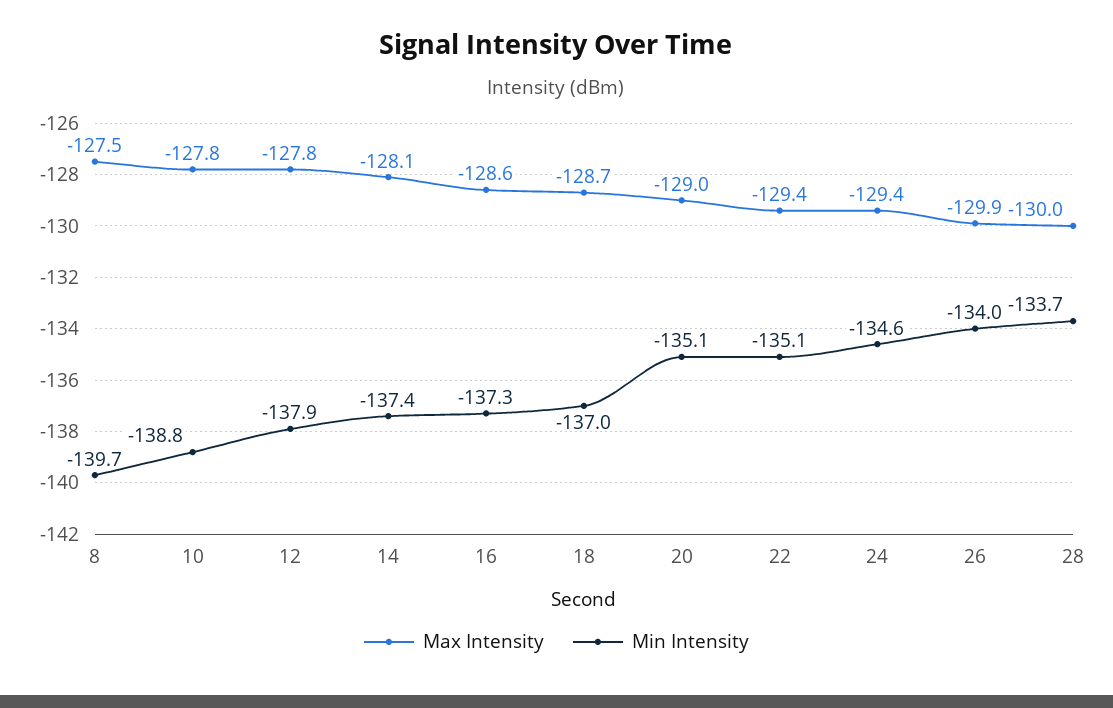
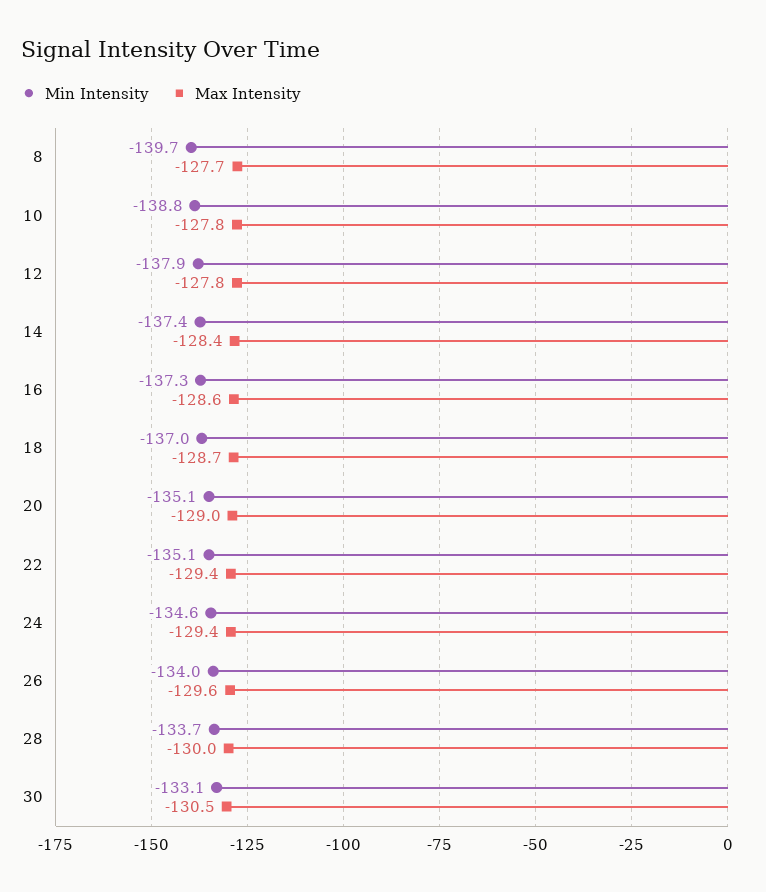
Max Intensity, 8: -127.5 -> -127.7
Max Intensity, 14: -128.1 -> -128.4
Max Intensity, 26: -129.9 -> -129.6
Min Intensity, 30: none -> -133.1
Max Intensity, 30: none -> -130.5

